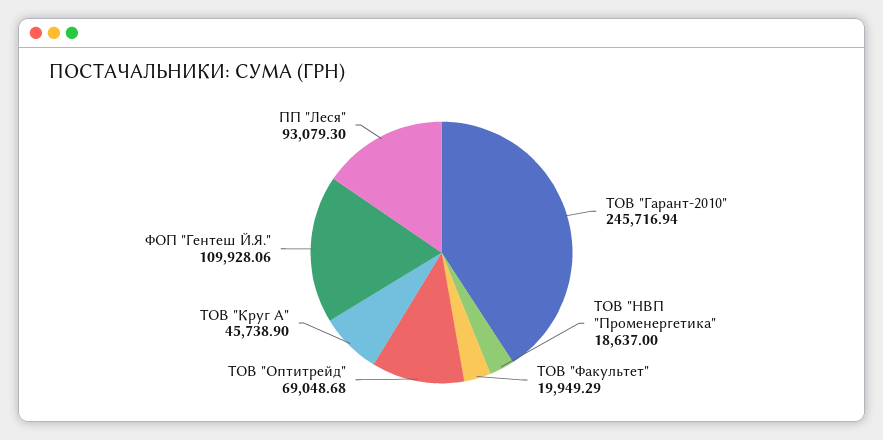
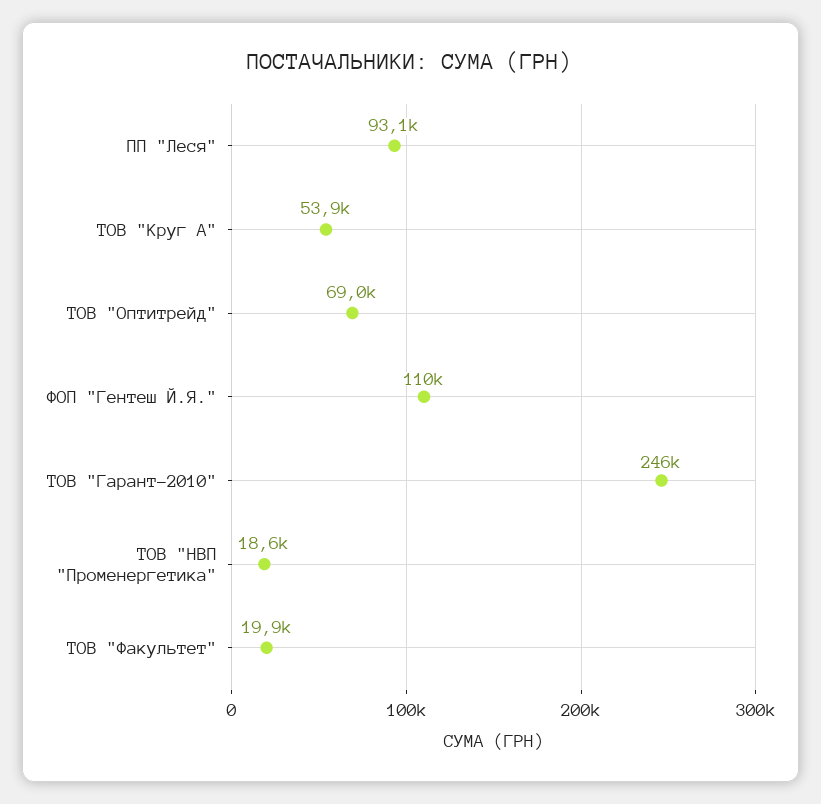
ТОВ "Круг А": 45738.9 -> 53900

